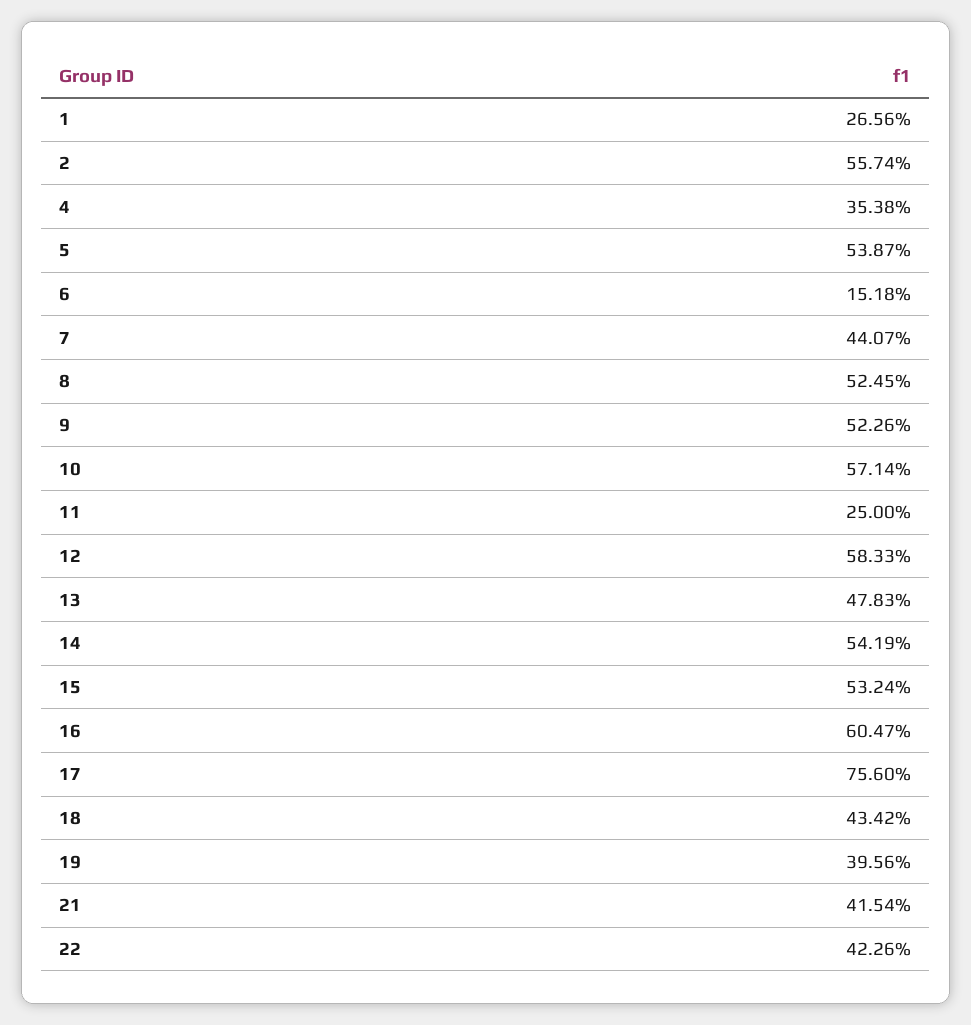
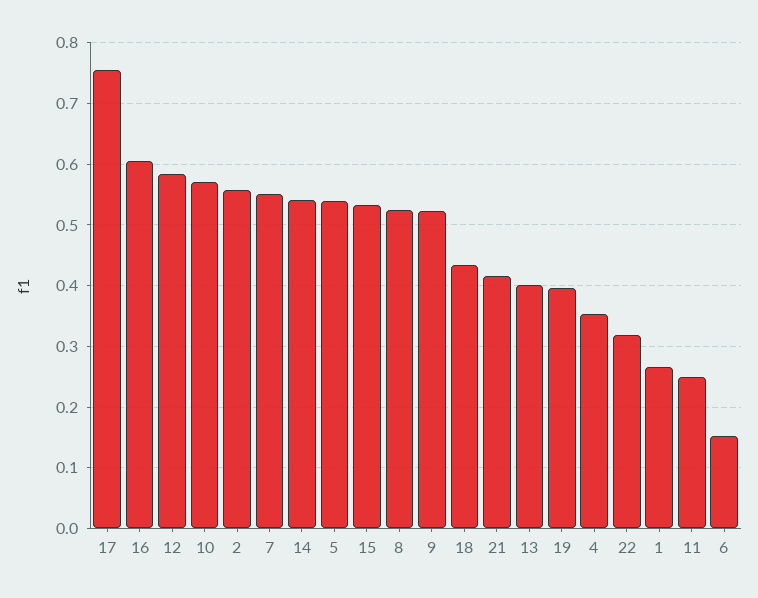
7: 0.4407 -> 0.55
13: 0.4783 -> 0.4
22: 0.4226 -> 0.32

